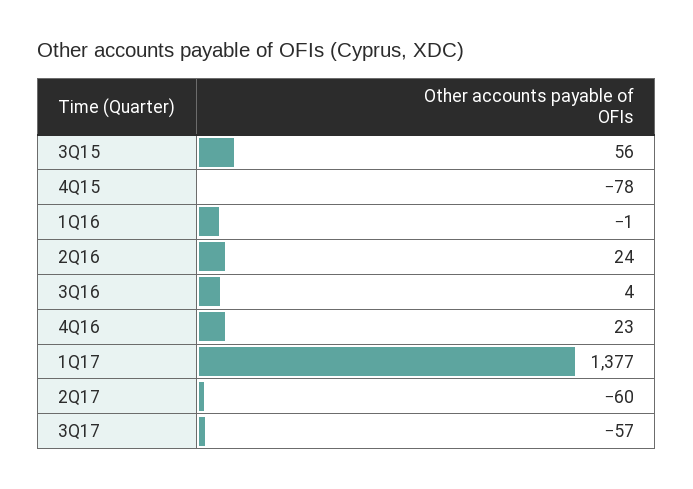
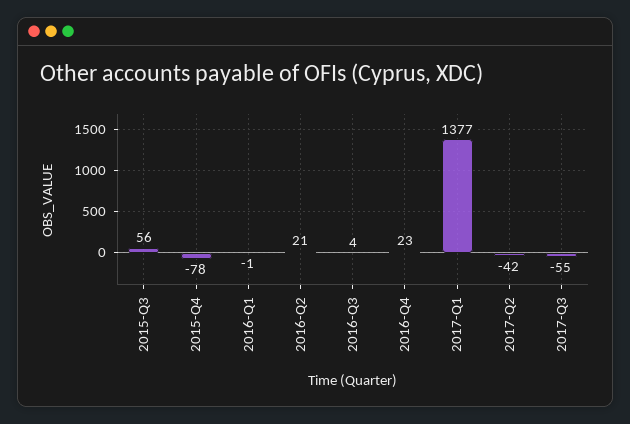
2Q16: 24 -> 21
2Q17: -60 -> -42
3Q17: -57 -> -55

